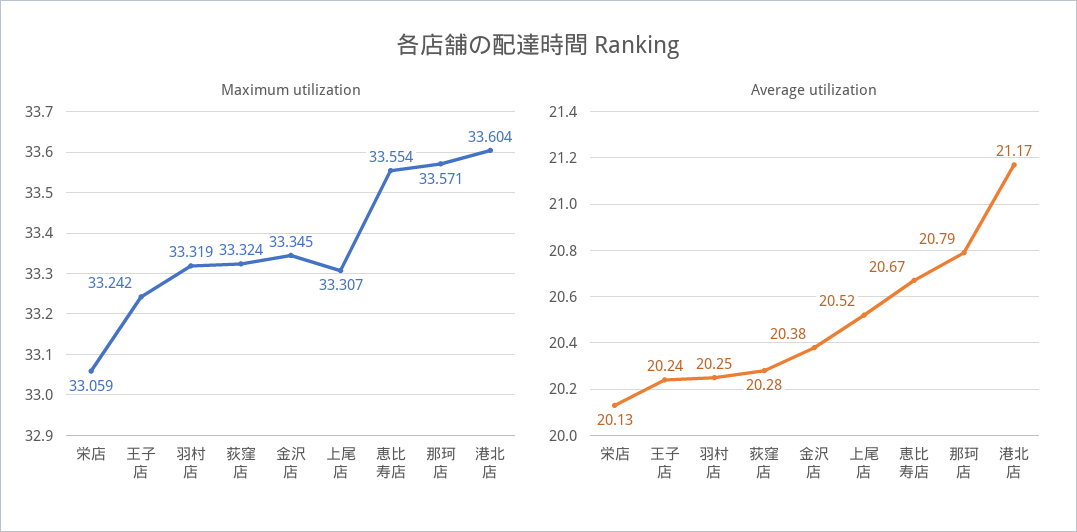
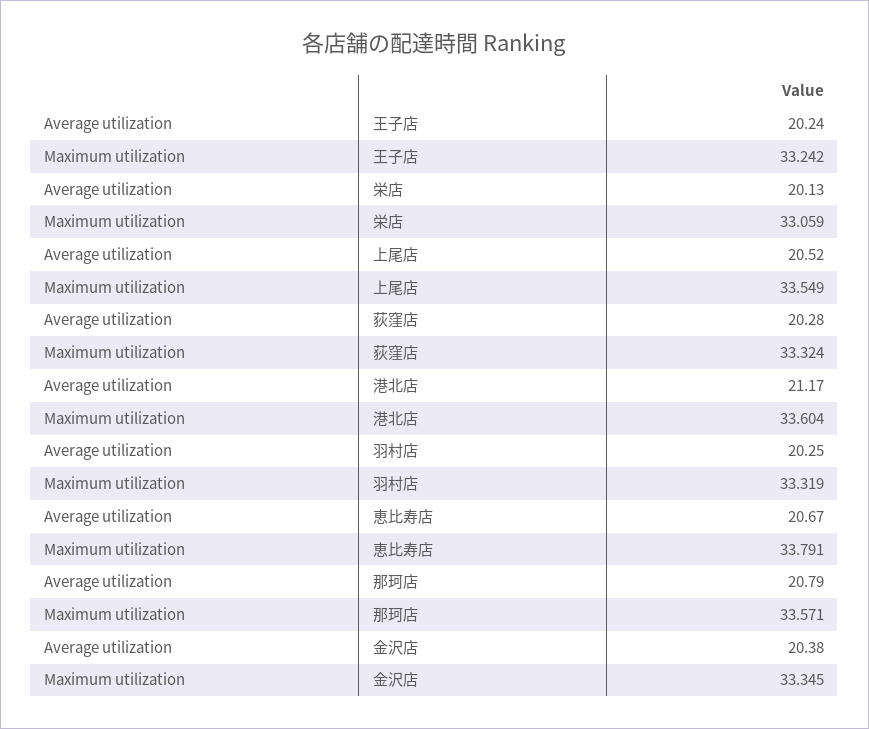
Maximum utilization, 上尾店: 33.307 -> 33.549
Maximum utilization, 恵比寿店: 33.554 -> 33.791

